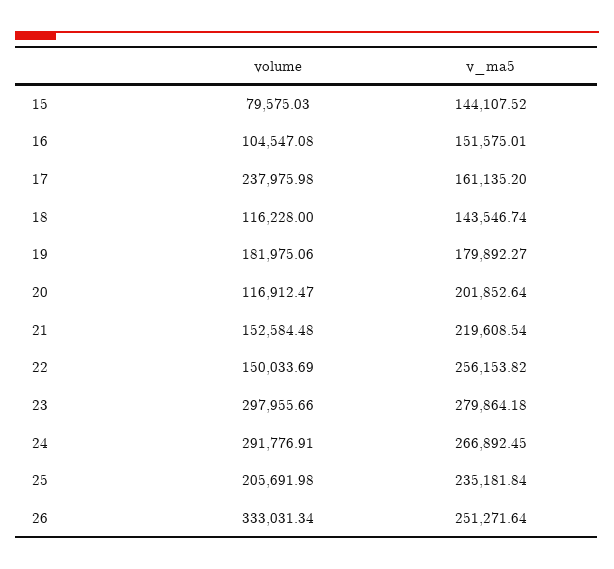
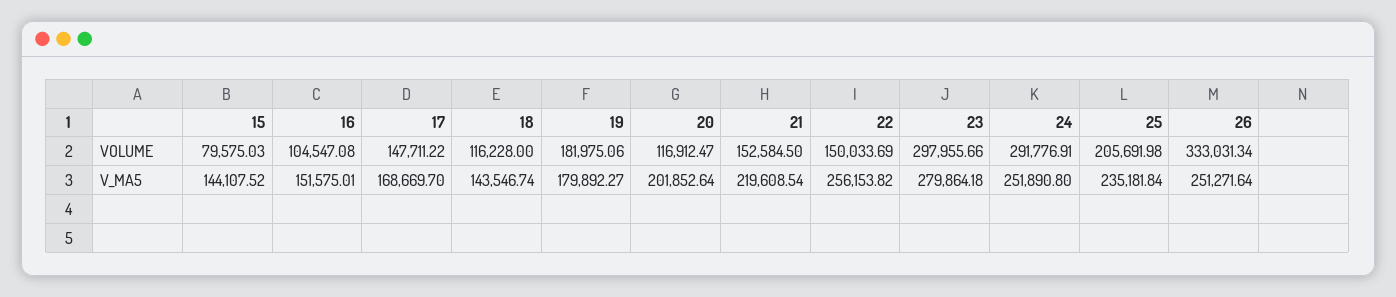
volume, 17: 237975.98 -> 147711.22
v_ma5, 17: 161135.2 -> 168669.7
volume, 21: 152584.48 -> 152584.5
v_ma5, 24: 266892.45 -> 251890.8

